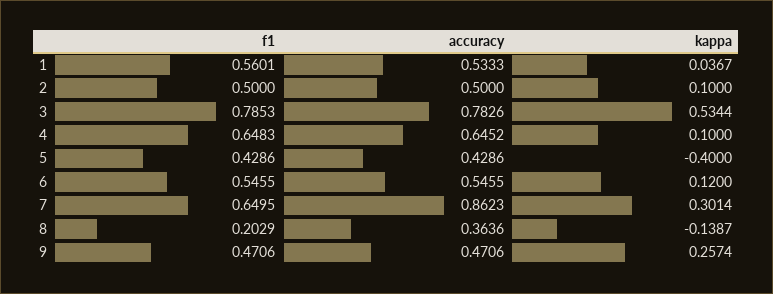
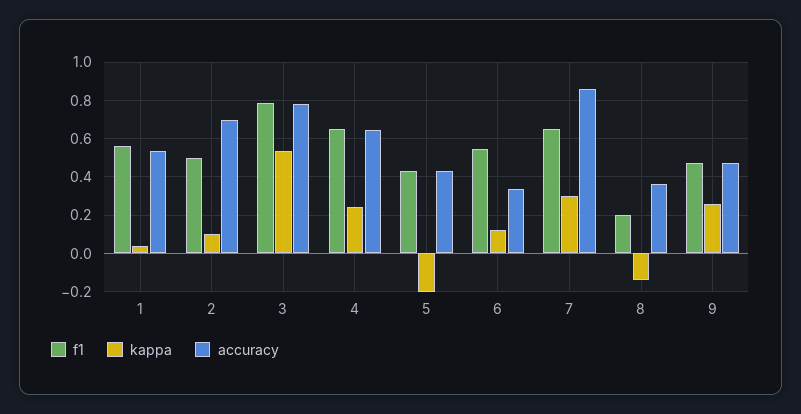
accuracy, 2: 0.5 -> 0.7
kappa, 4: 0.1 -> 0.25
kappa, 5: -0.4 -> -0.2
accuracy, 6: 0.5455 -> 0.35

